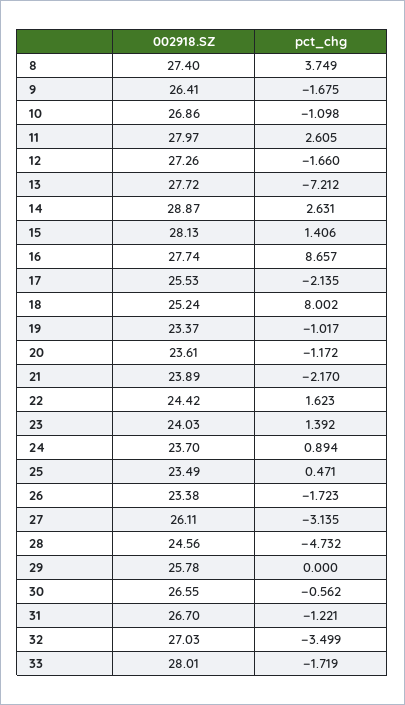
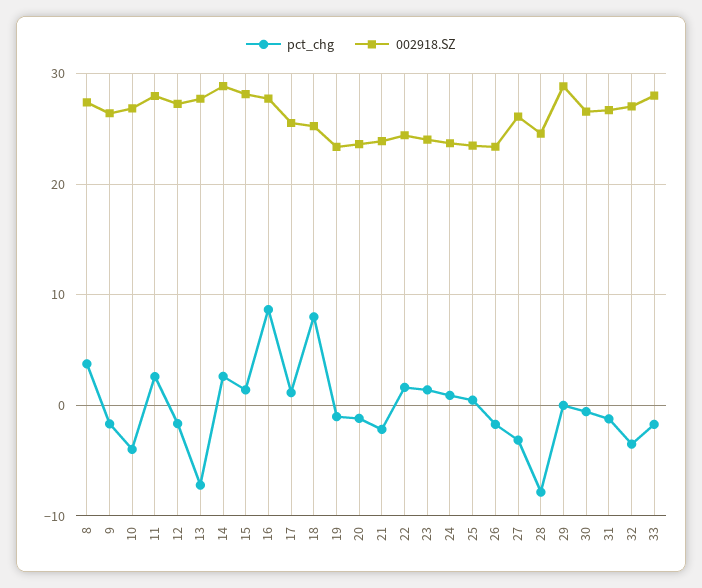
pct_chg, 10: -1.098 -> -4
pct_chg, 17: -2.135 -> 1
pct_chg, 28: -4.732 -> -8
002918.SZ, 29: 25.78 -> 29

